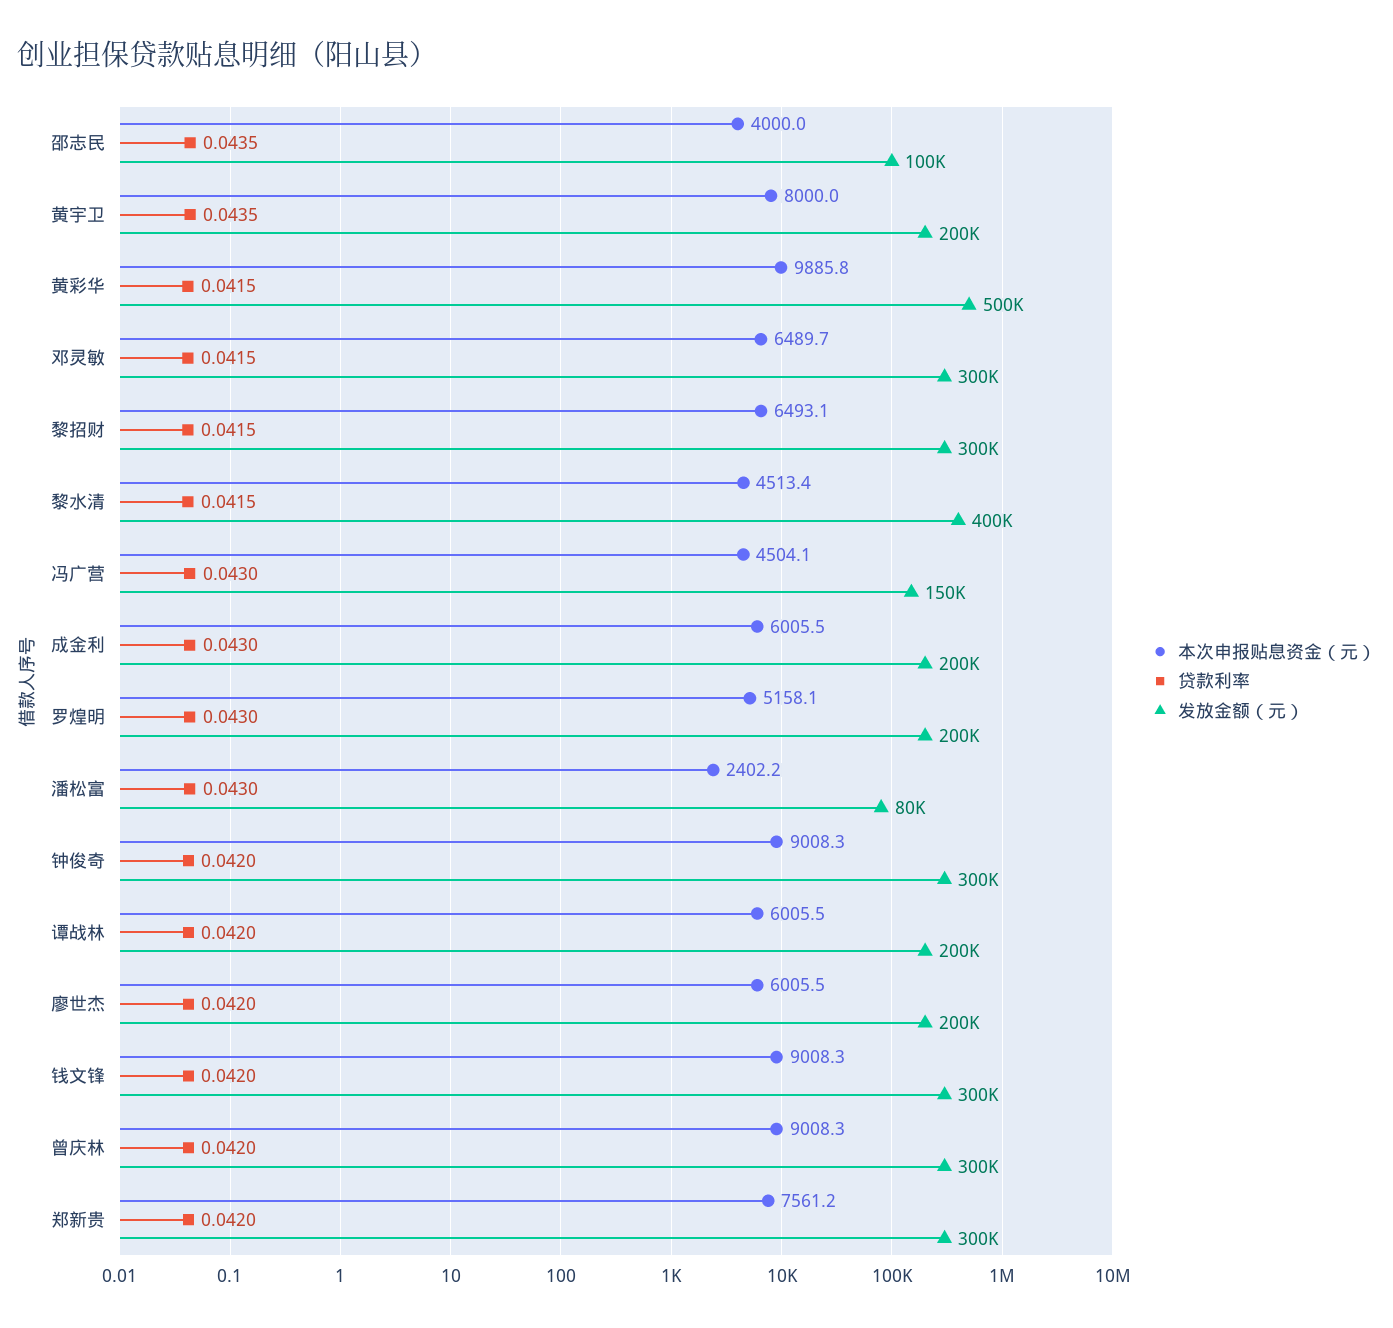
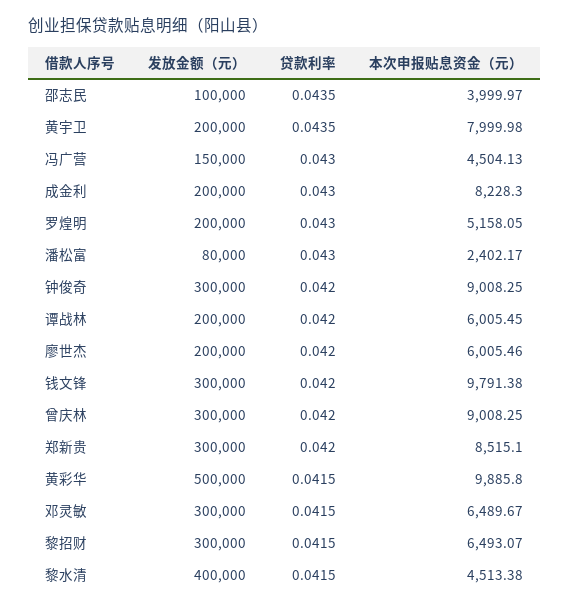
本次申报贴息资金（元）, 成金利: 6005.5 -> 8228.3
本次申报贴息资金（元）, 钱文锋: 9008.3 -> 9791.38
本次申报贴息资金（元）, 郑新贵: 7561.2 -> 8515.1

